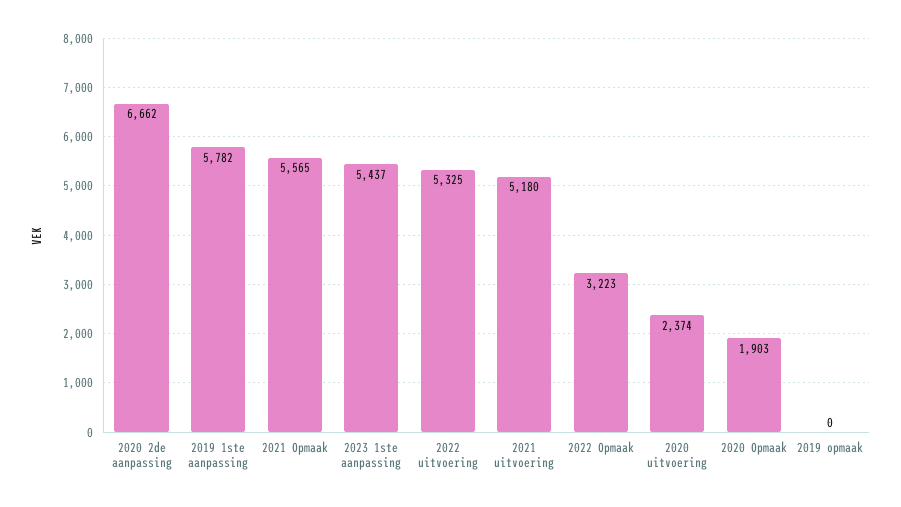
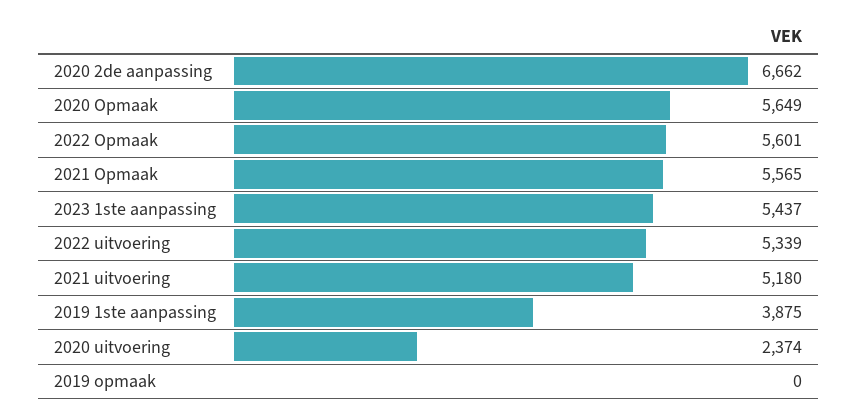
2019 1ste aanpassing: 5782 -> 3875
2022 uitvoering: 5325 -> 5339
2022 Opmaak: 3223 -> 5601
2020 Opmaak: 1903 -> 5649

